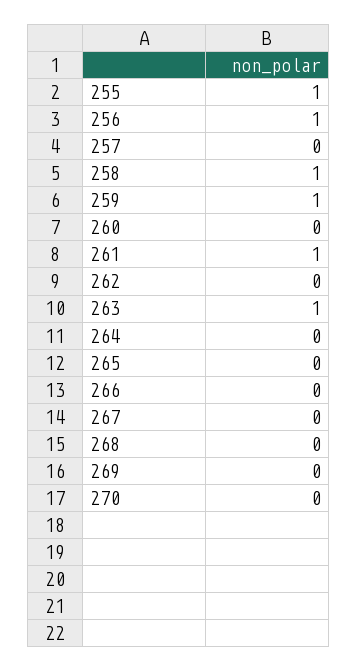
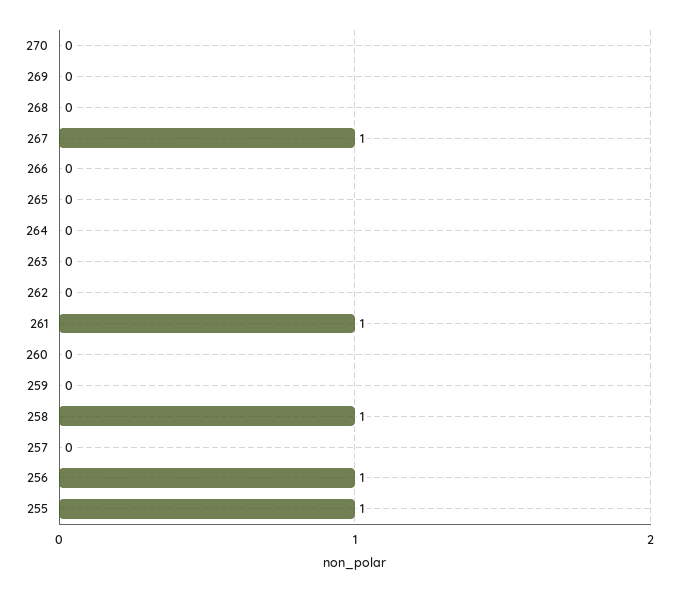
259: 1 -> 0
263: 1 -> 0
267: 0 -> 1

